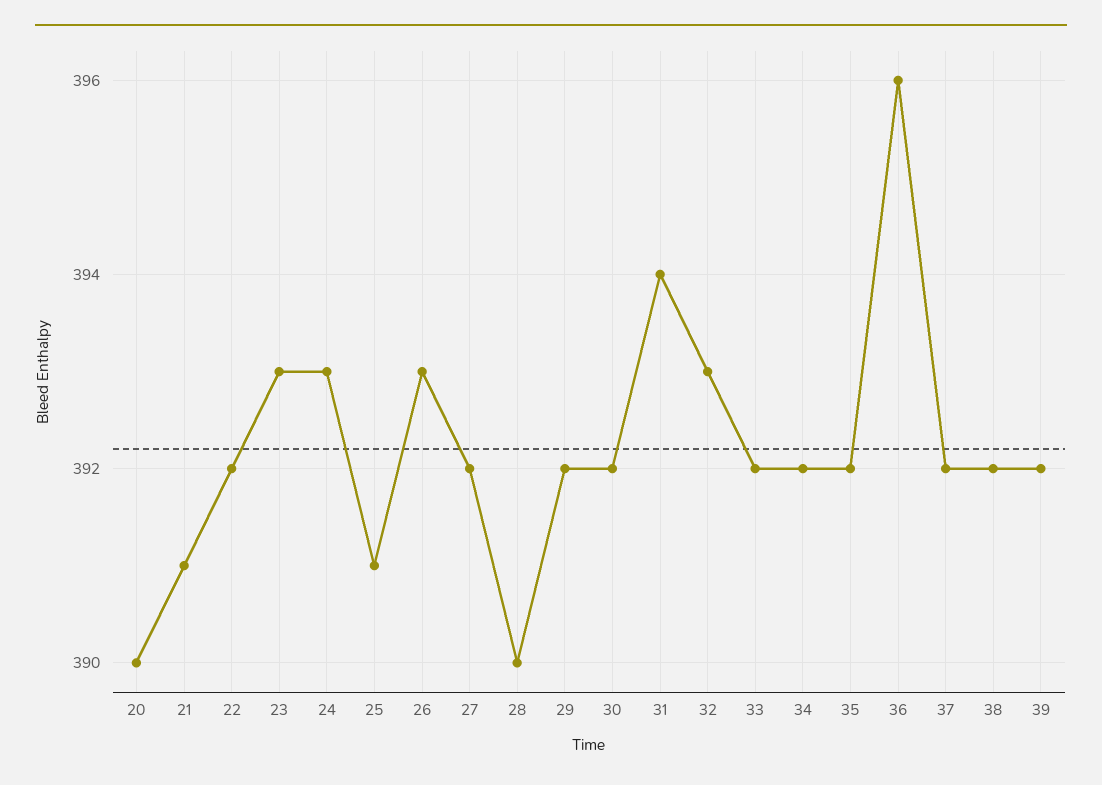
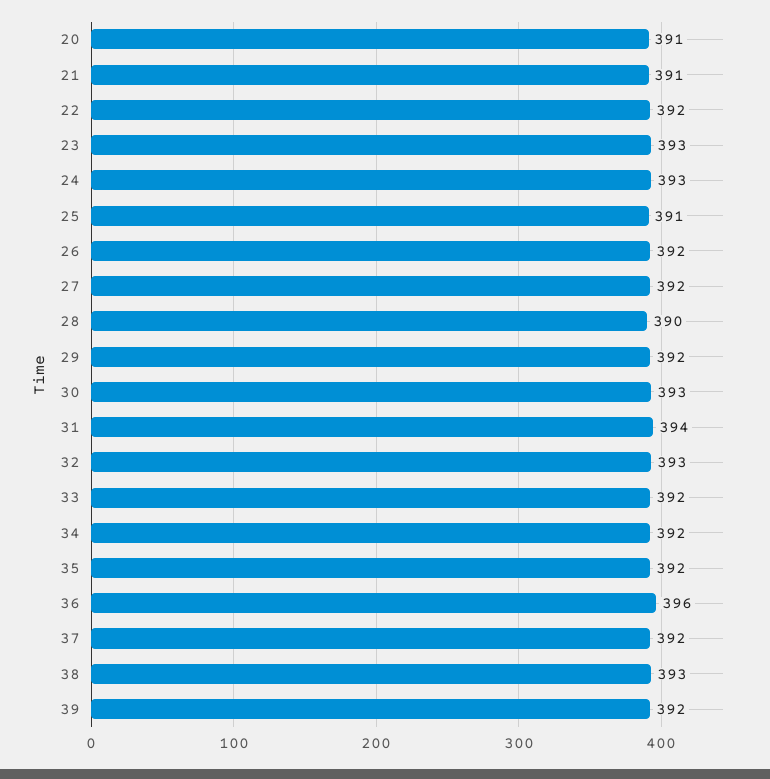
20: 390 -> 391
26: 393 -> 392
30: 392 -> 393
38: 392 -> 393

